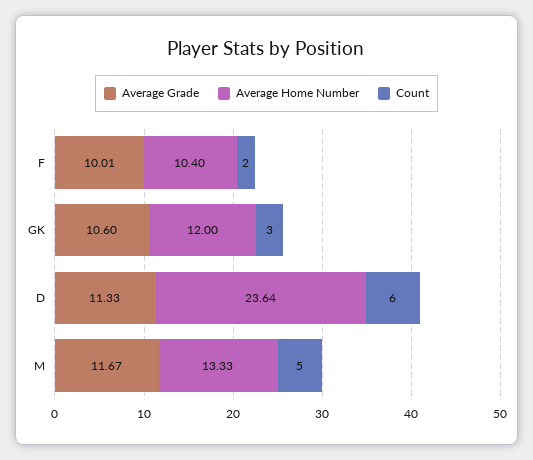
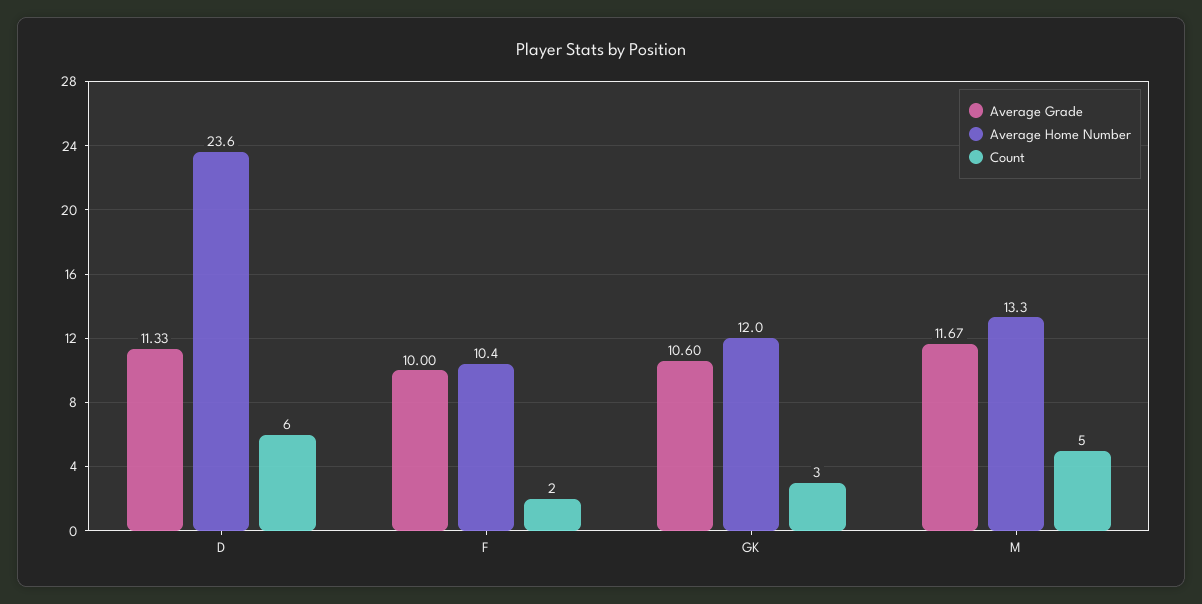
Average Grade, F: 10.01 -> 10

